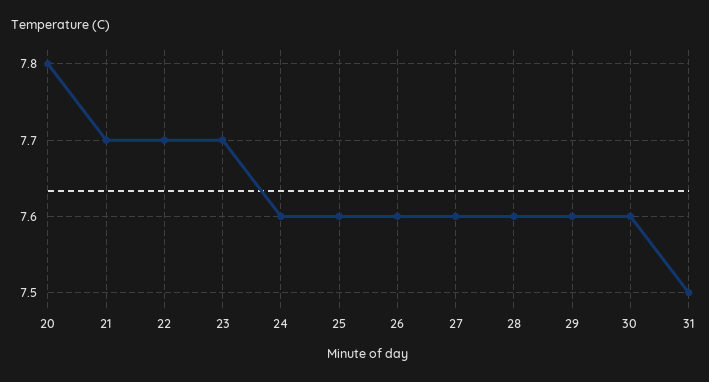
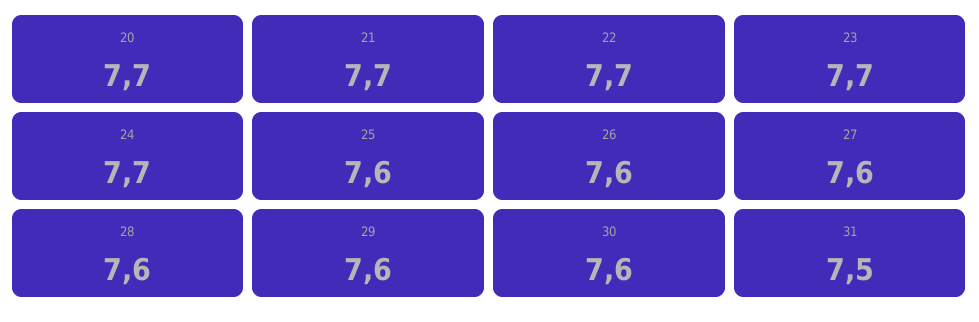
20: 7.8 -> 7.7
24: 7.6 -> 7.7

